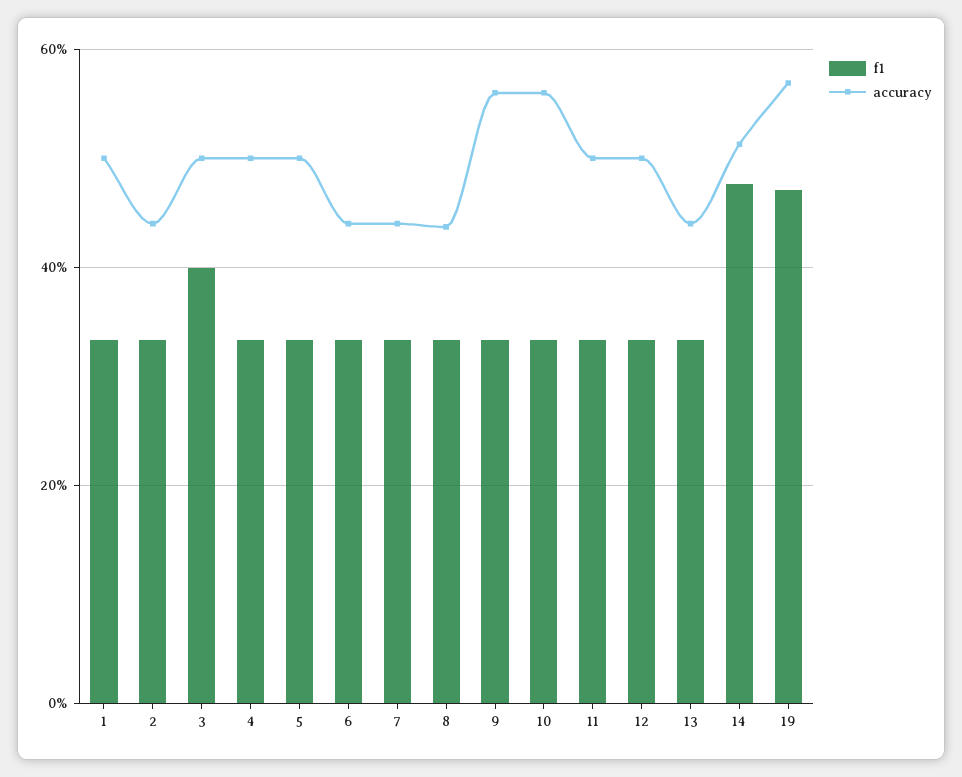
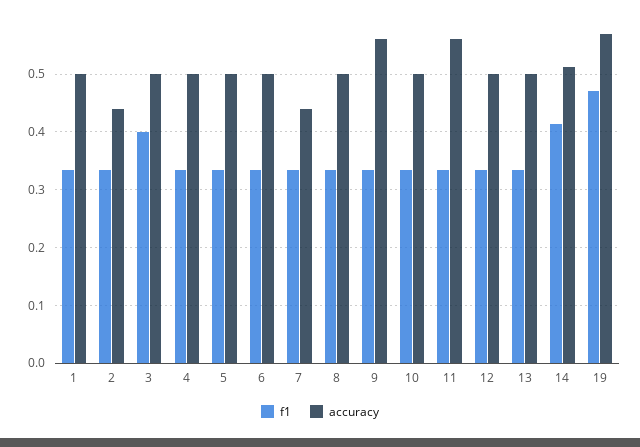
accuracy, 6: 0.44 -> 0.5
accuracy, 8: 0.44 -> 0.5
accuracy, 10: 0.56 -> 0.5
accuracy, 11: 0.5 -> 0.56
accuracy, 13: 0.44 -> 0.5
f1, 14: 0.48 -> 0.42

